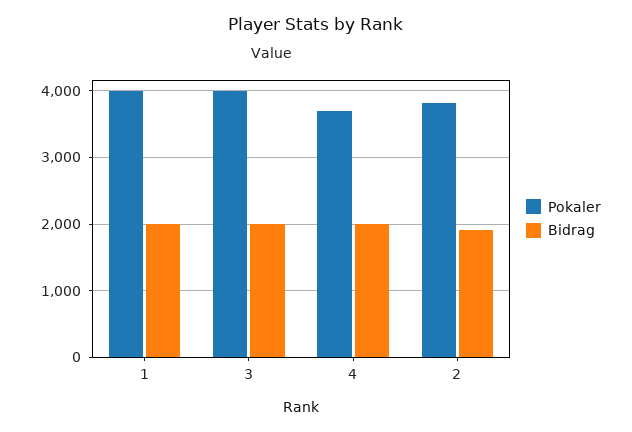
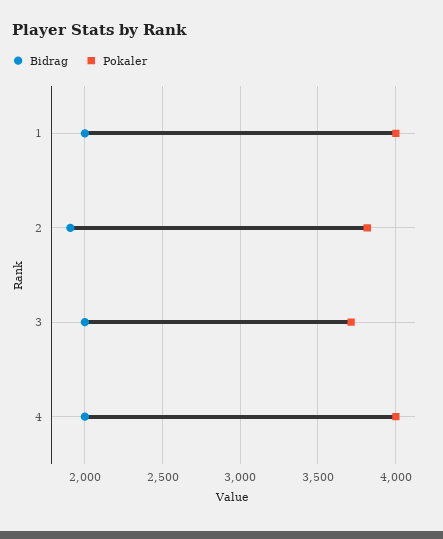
Pokaler, 3: 4000 -> 3700
Pokaler, 4: 3700 -> 4000

